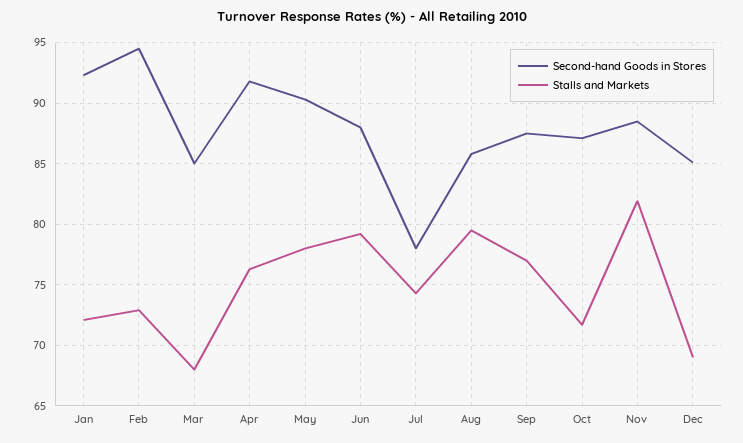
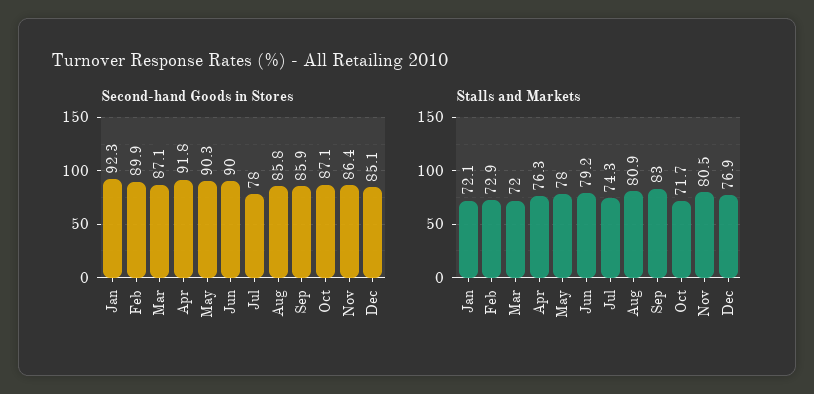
Second-hand Goods in Stores, Feb: 94.5 -> 89.9
Second-hand Goods in Stores, Mar: 85 -> 87.1
Stalls and Markets, Mar: 68 -> 72
Second-hand Goods in Stores, Jun: 88 -> 90
Stalls and Markets, Aug: 79.5 -> 80.9
Second-hand Goods in Stores, Sep: 87.5 -> 85.9
Stalls and Markets, Sep: 77 -> 83
Second-hand Goods in Stores, Nov: 88.5 -> 86.4
Stalls and Markets, Nov: 82 -> 80.5
Stalls and Markets, Dec: 69 -> 76.9

